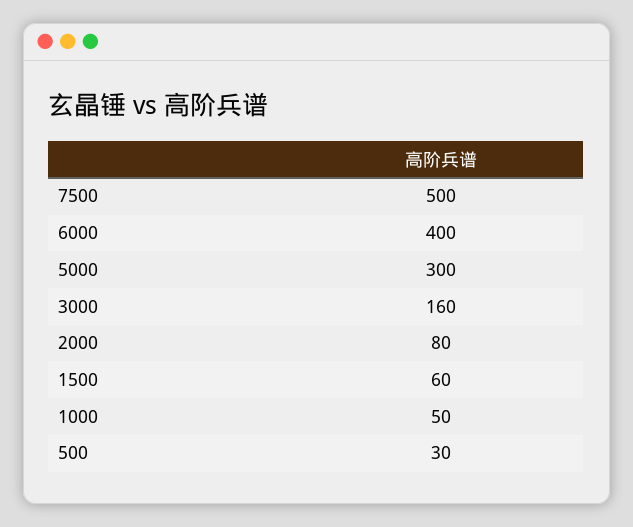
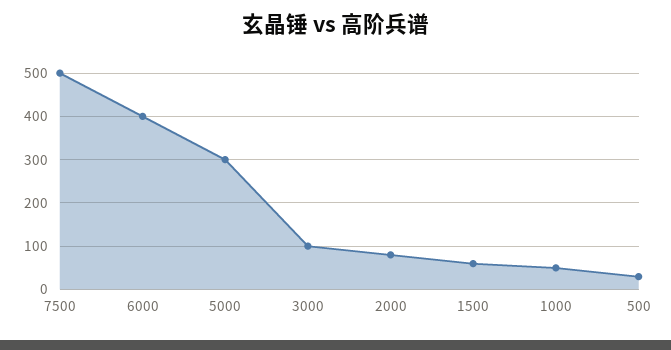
3000: 160 -> 100

